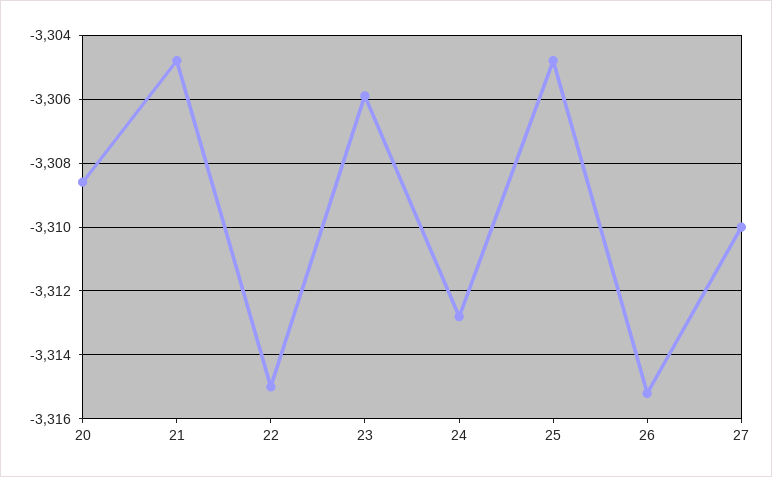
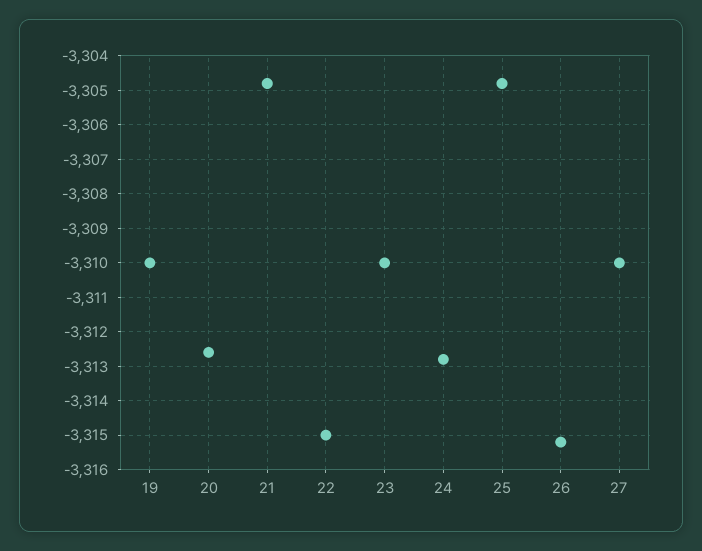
20: -3308.5 -> -3312.5
23: -3306 -> -3310
19: none -> -3310

